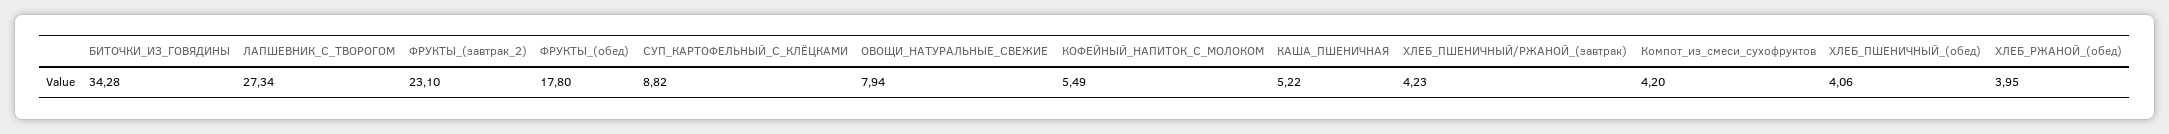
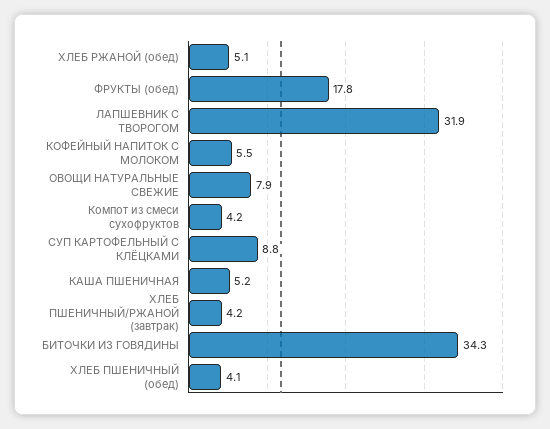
ЛАПШЕВНИК_С_ТВОРОГОМ: 27.34 -> 31.9
ФРУКТЫ_(завтрак_2): 23.1 -> none
ХЛЕБ_РЖАНОЙ_(обед): 3.95 -> 5.1

